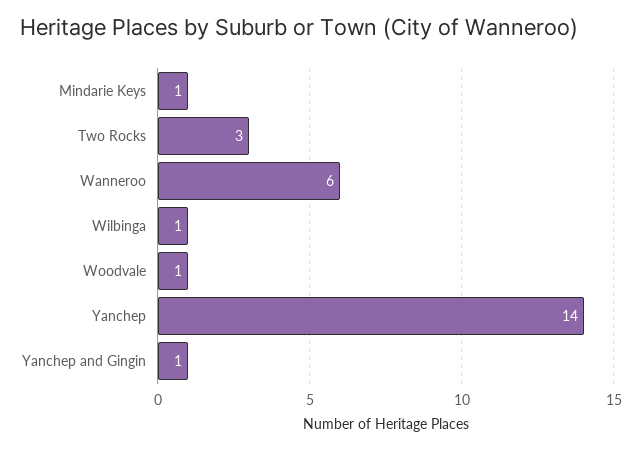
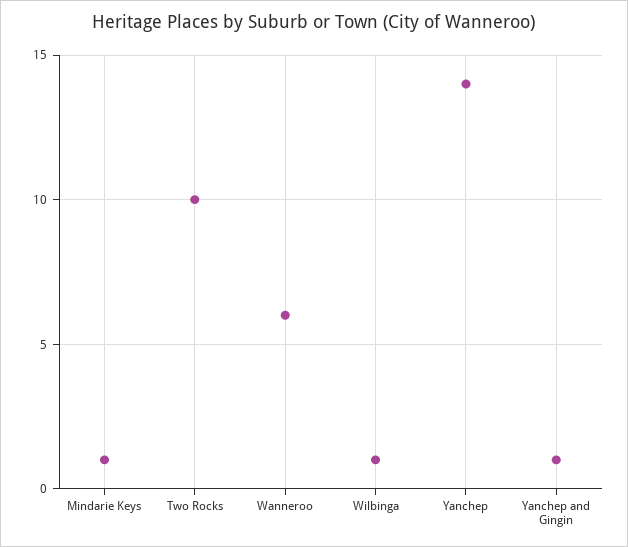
Two Rocks: 3 -> 10
Woodvale: 1 -> none

